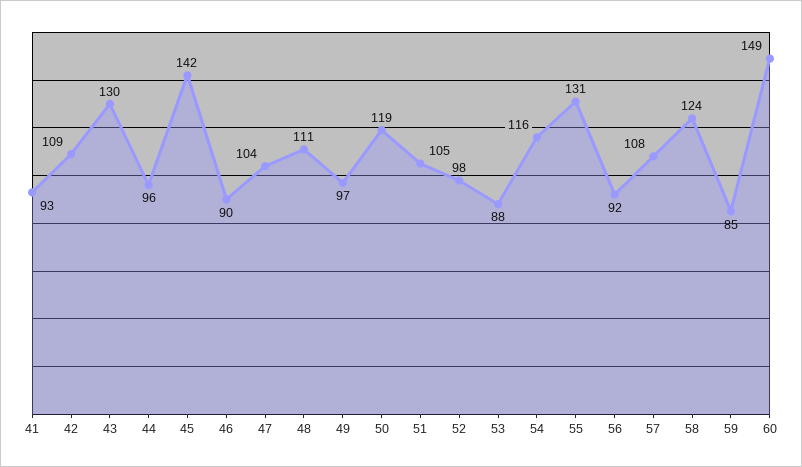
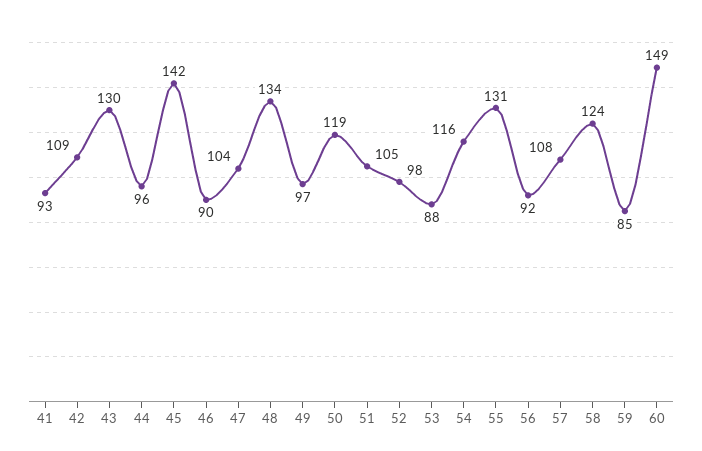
48: 111 -> 134

